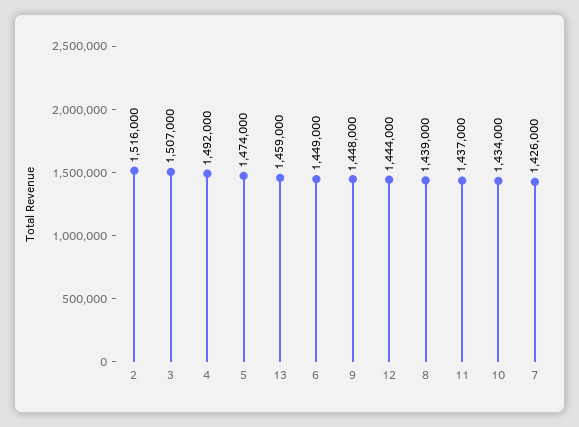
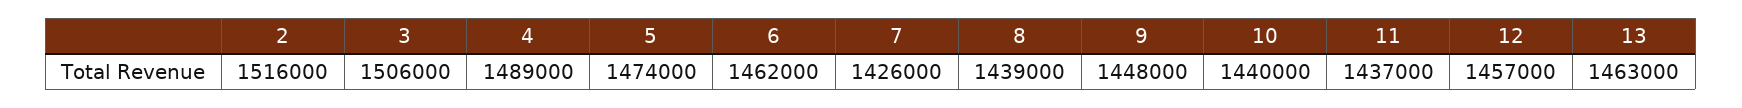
3: 1507000 -> 1506000
4: 1492000 -> 1489000
13: 1459000 -> 1463000
6: 1449000 -> 1462000
12: 1444000 -> 1457000
10: 1434000 -> 1440000

